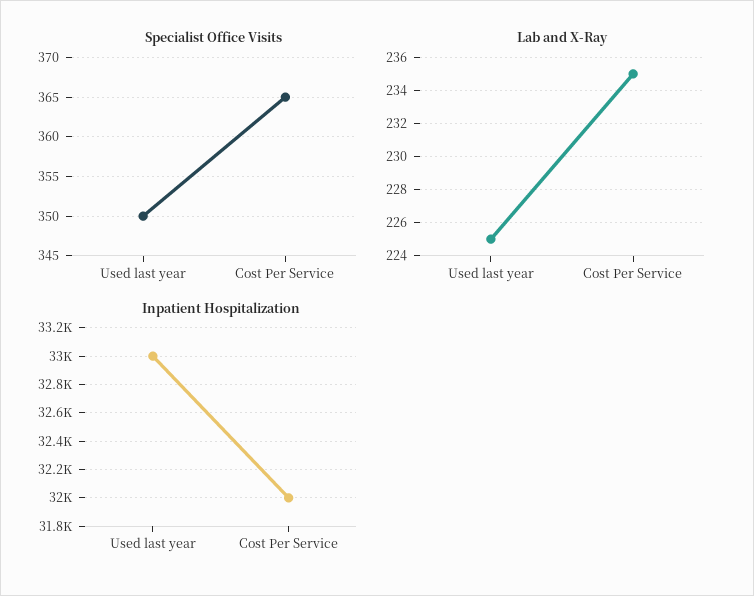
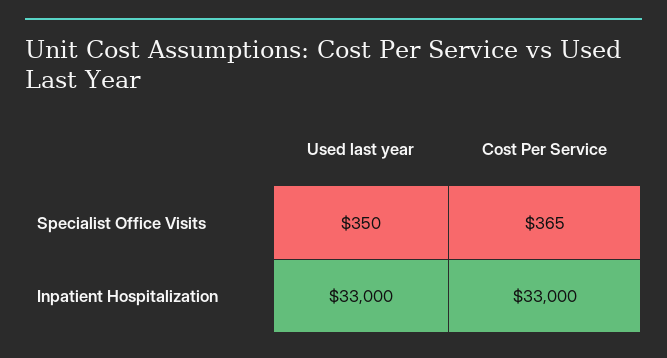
Lab and X-Ray, Used last year: 225 -> none
Lab and X-Ray, Cost Per Service: 235 -> none
Inpatient Hospitalization, Cost Per Service: 32000 -> 33000

